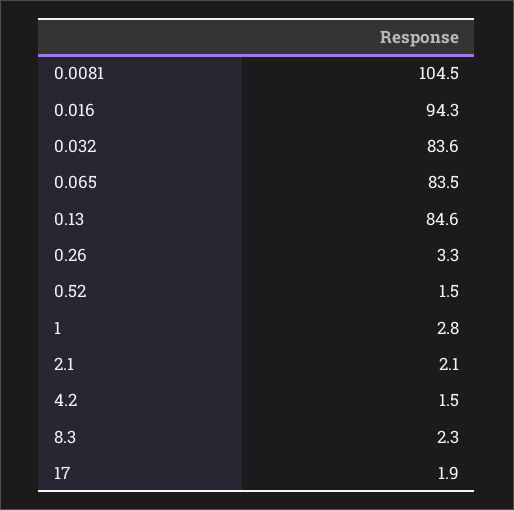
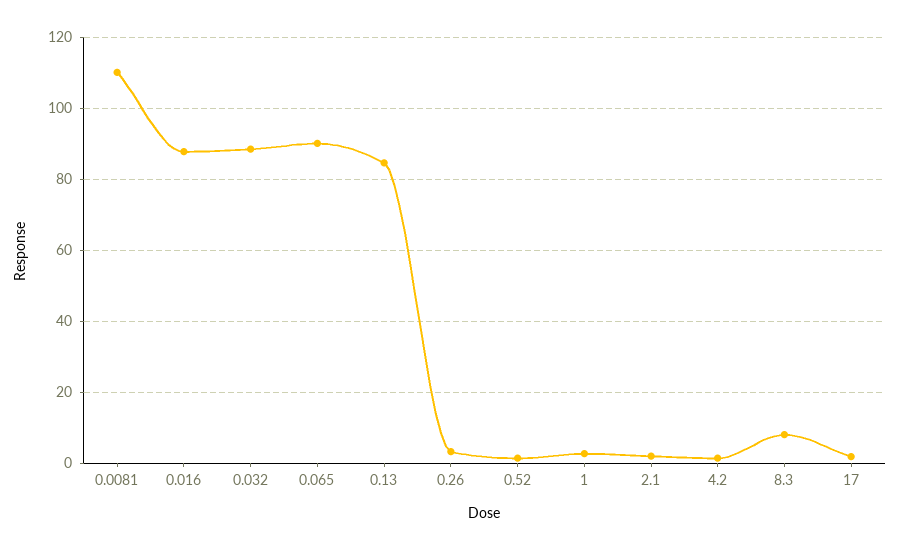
0.0081: 104.5 -> 110
0.016: 94.3 -> 88
0.032: 83.6 -> 88
0.065: 83.5 -> 90
8.3: 2.3 -> 8

